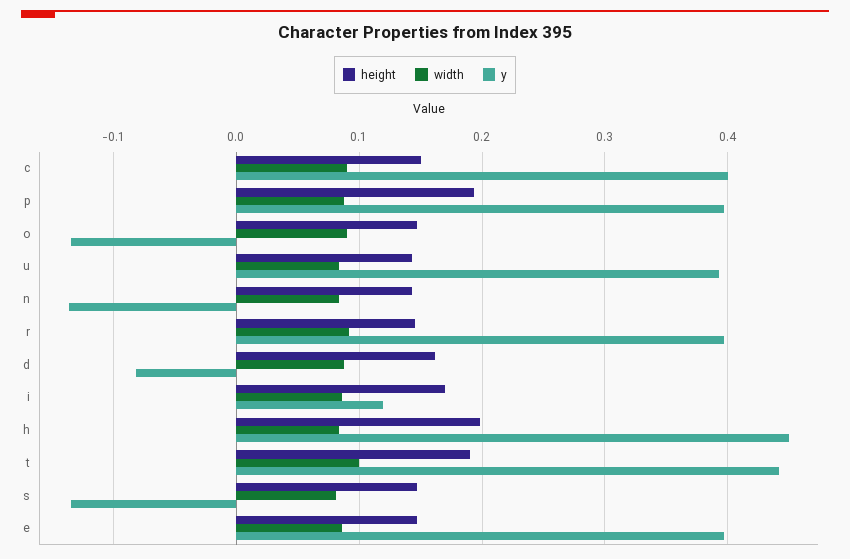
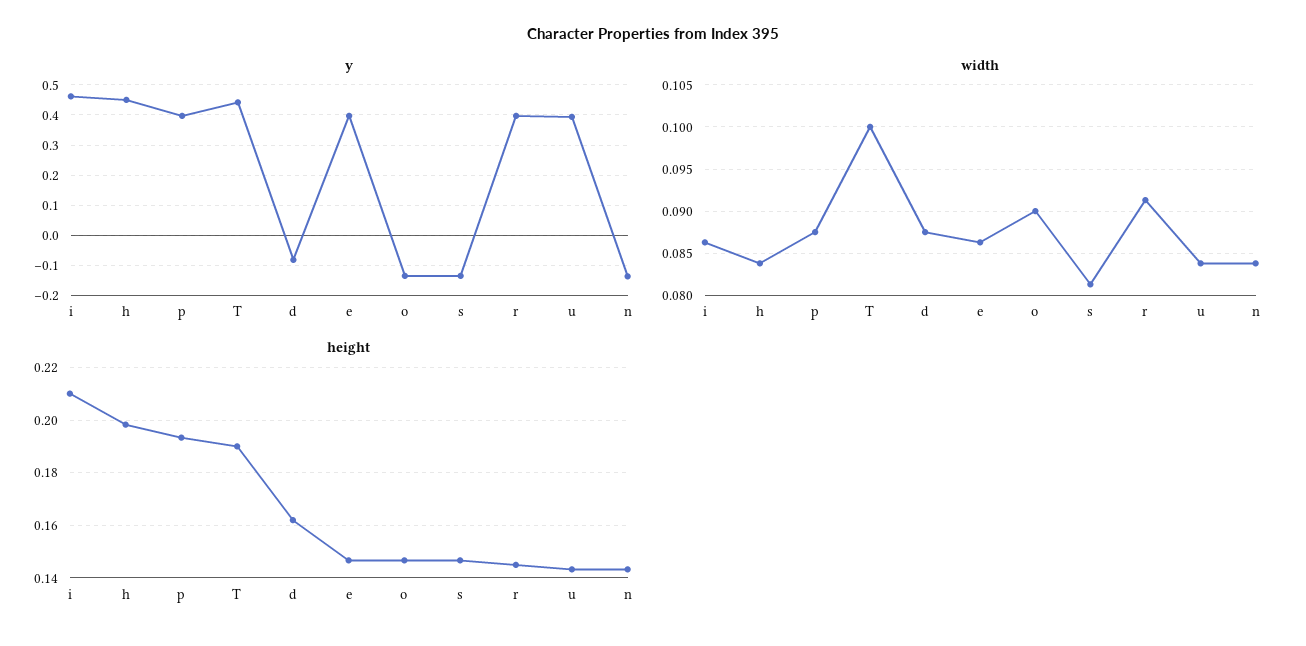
height, c: 0.15 -> none
width, c: 0.09 -> none
y, c: 0.4 -> none
height, i: 0.17 -> 0.21
y, i: 0.12 -> 0.46

